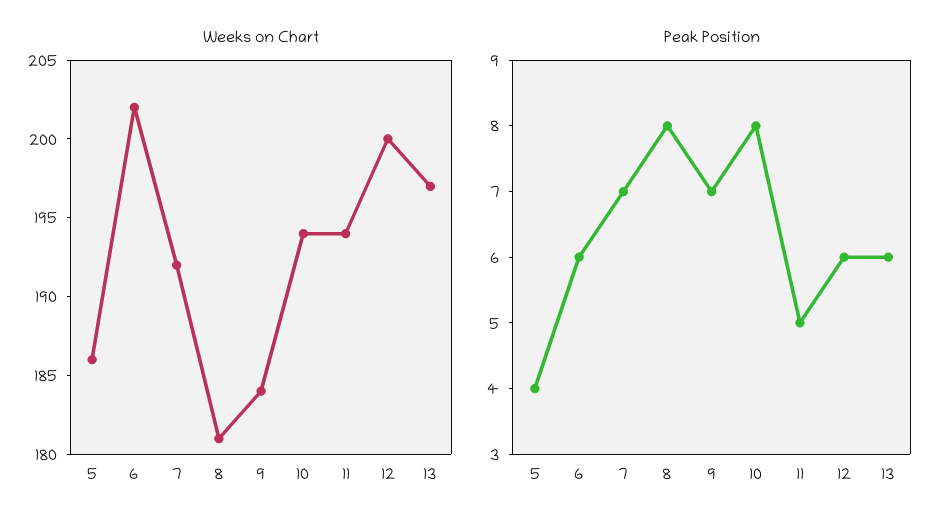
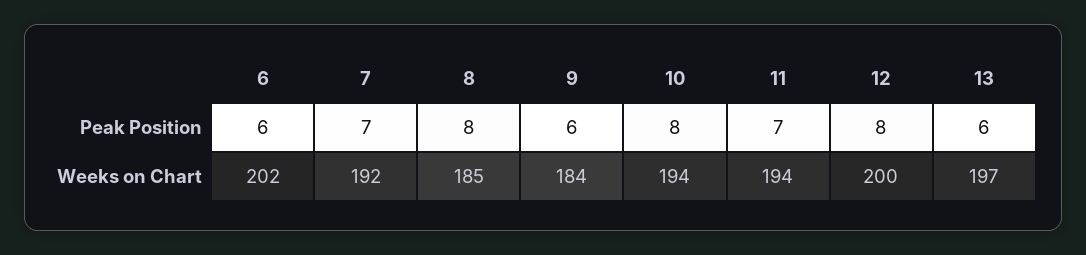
Weeks on Chart, 5: 186 -> none
Weeks on Chart, 8: 181 -> 185
Peak Position, 5: 4 -> none
Peak Position, 9: 7 -> 6
Peak Position, 11: 5 -> 7
Peak Position, 12: 6 -> 8

